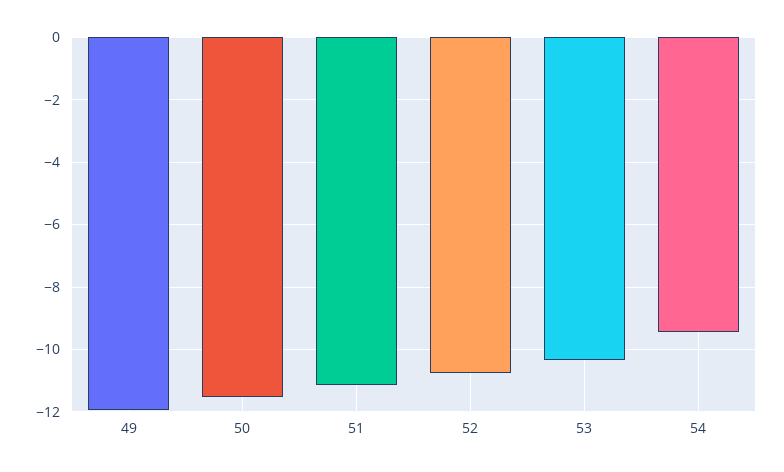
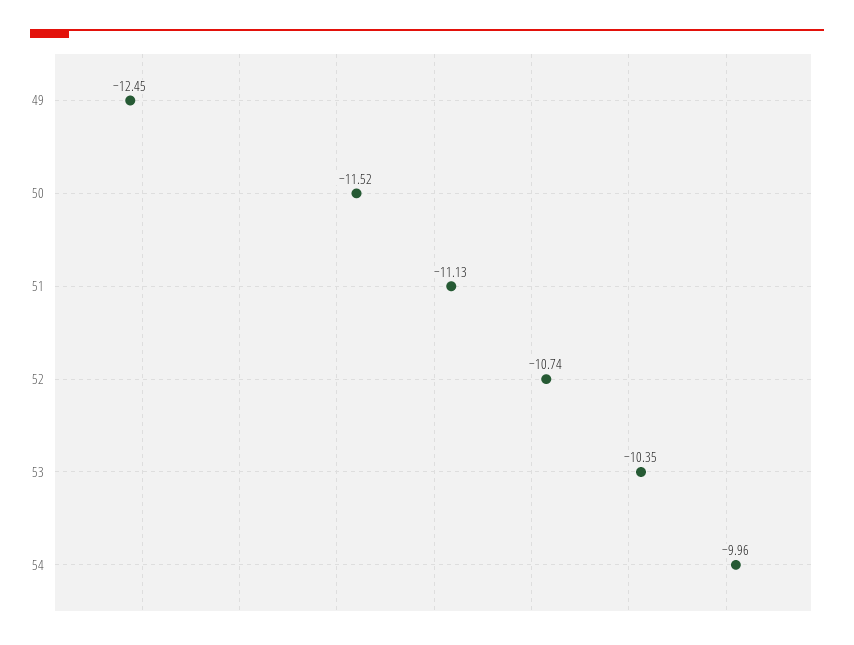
49: -12 -> -12.45
54: -9.4 -> -9.96

